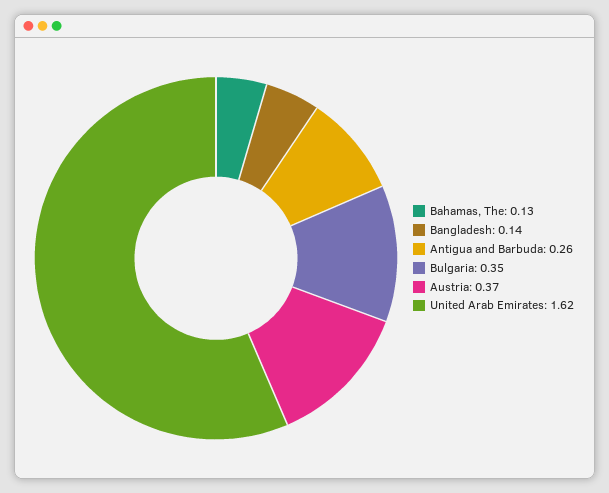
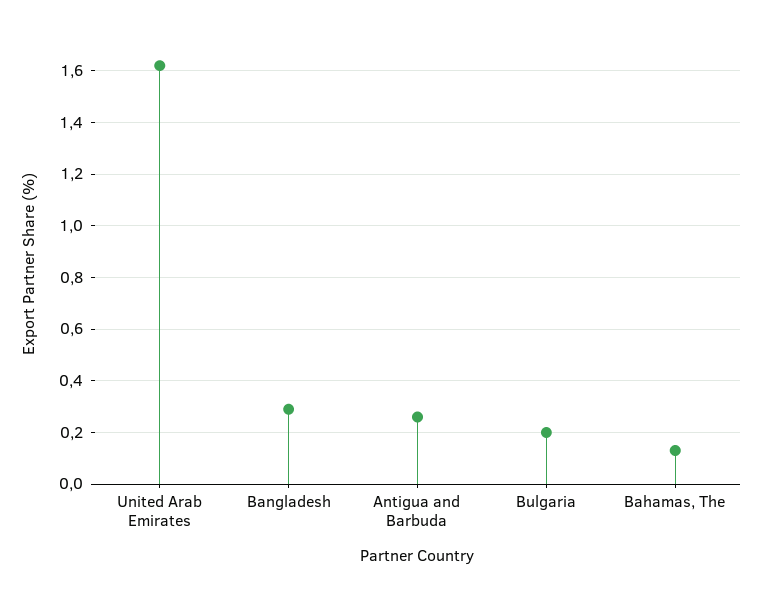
Bangladesh: 0.14 -> 0.3
Bulgaria: 0.35 -> 0.2
Austria: 0.37 -> none

